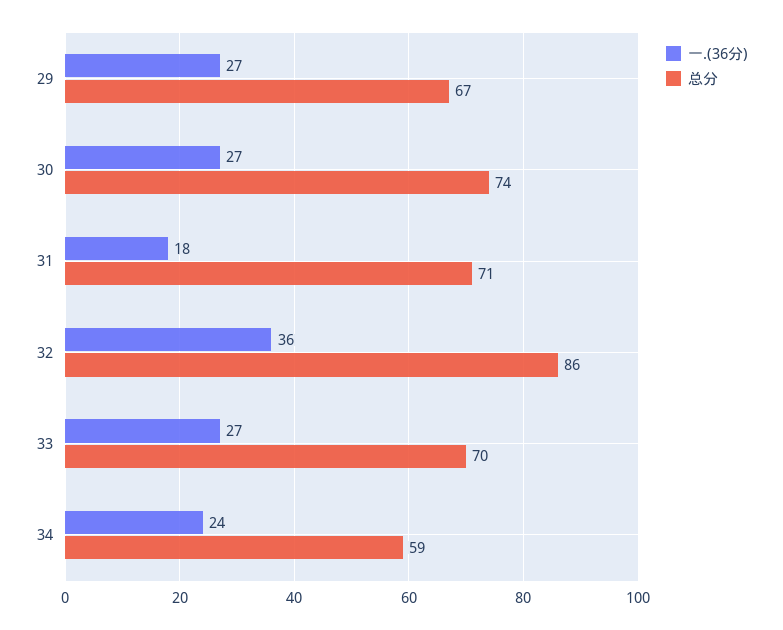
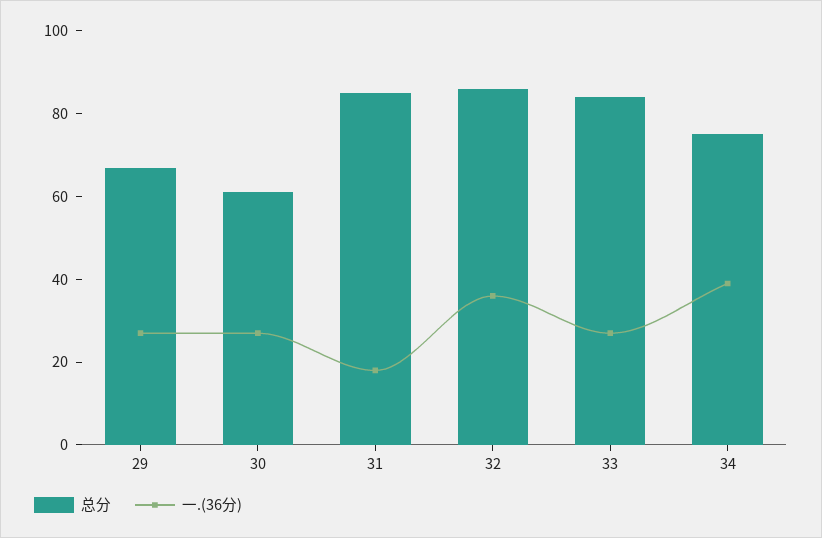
总分, 30: 74 -> 60
总分, 31: 71 -> 85
总分, 33: 70 -> 85
一.(36分), 34: 24 -> 40
总分, 34: 59 -> 75

